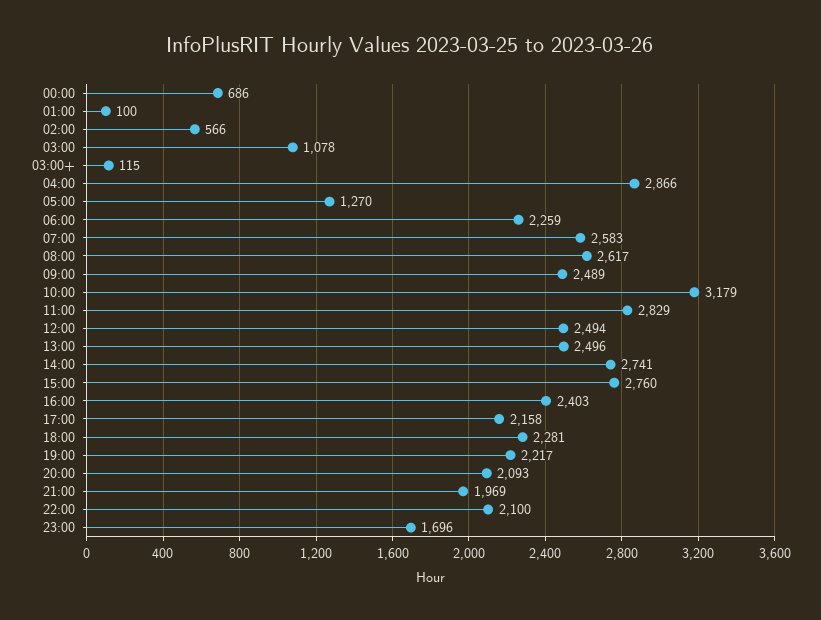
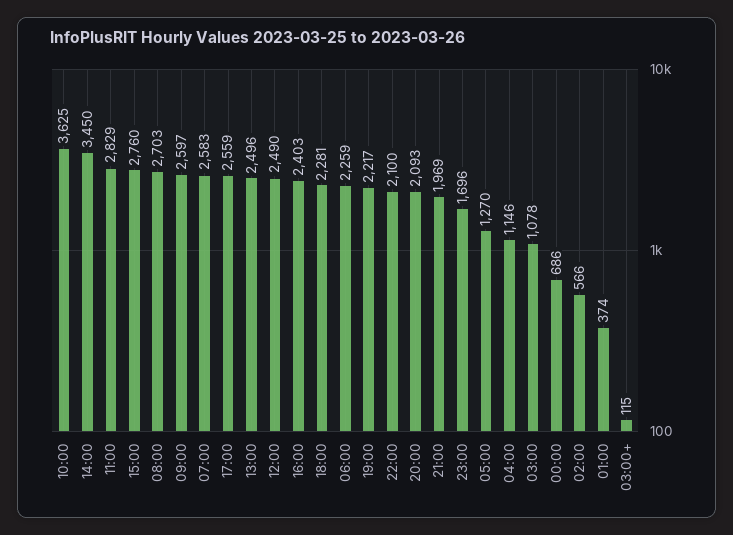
01:00: 100 -> 374
04:00: 2866 -> 1146
08:00: 2617 -> 2703
09:00: 2489 -> 2597
10:00: 3179 -> 3625
12:00: 2494 -> 2490
14:00: 2741 -> 3450
17:00: 2158 -> 2559

